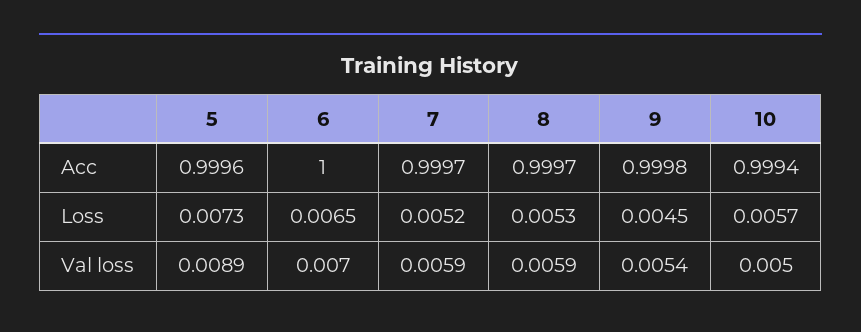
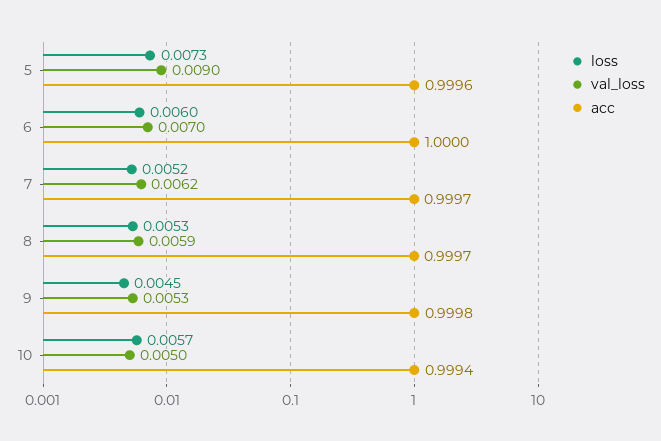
Loss, 6: 0.0065 -> 0.006
Val loss, 5: 0.0089 -> 0.009
Val loss, 7: 0.0059 -> 0.0062
Val loss, 9: 0.0054 -> 0.0053

